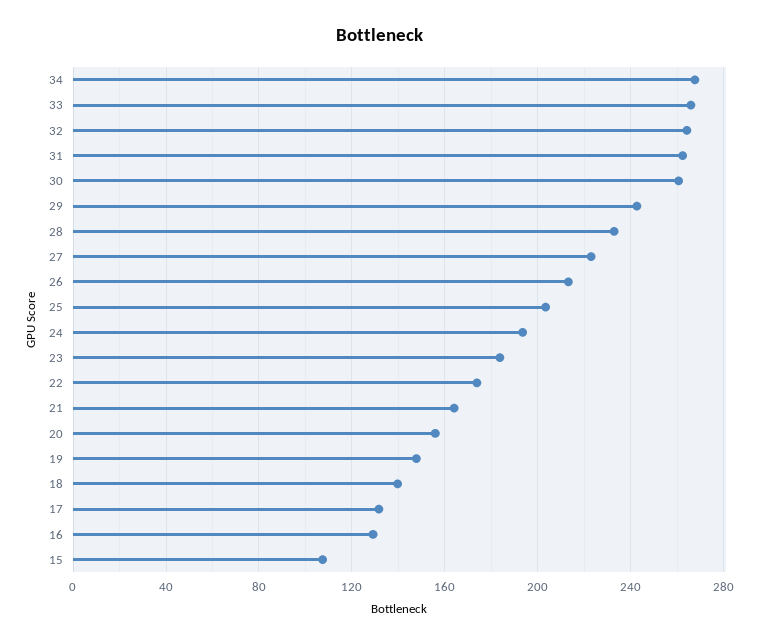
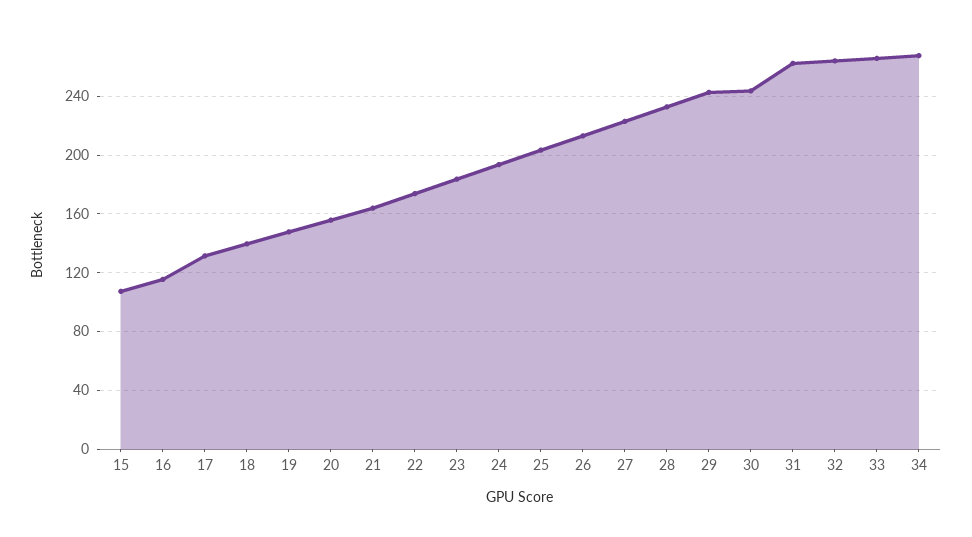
30: 260 -> 245
16: 130 -> 115

